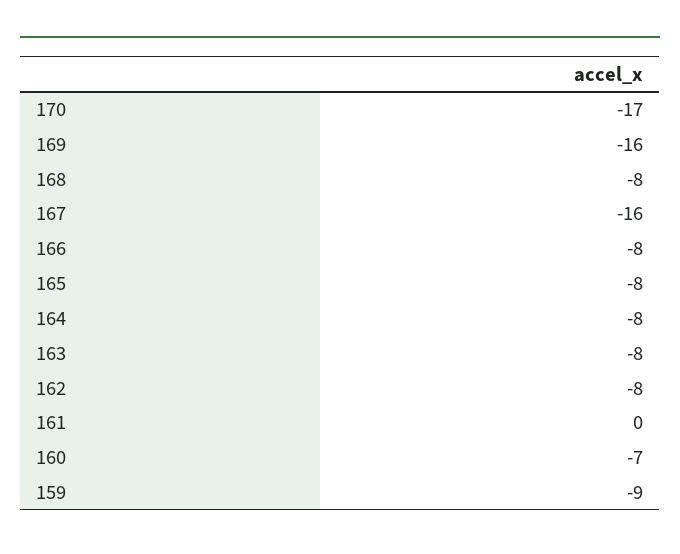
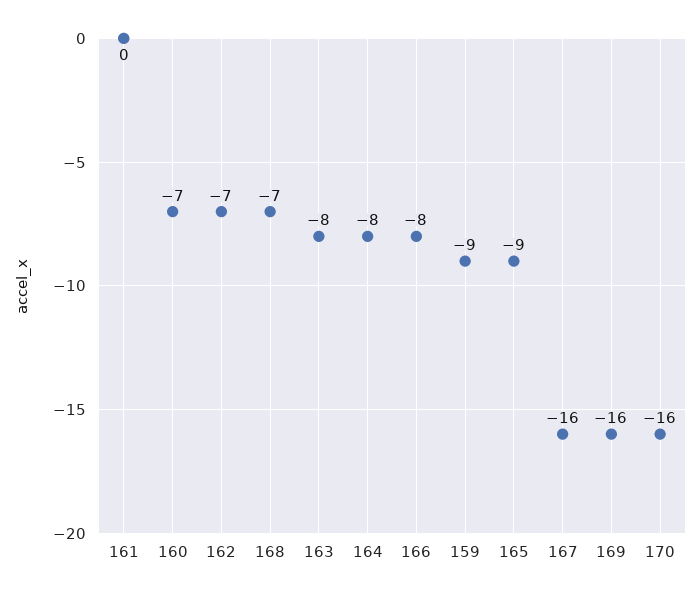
170: -17 -> -16
168: -8 -> -7
165: -8 -> -9
162: -8 -> -7

